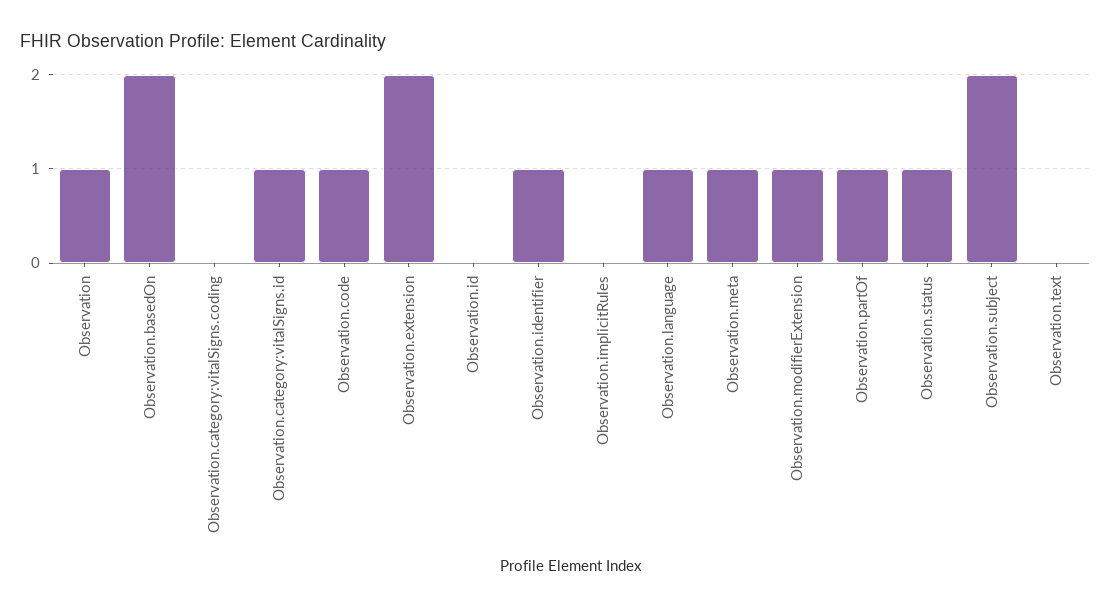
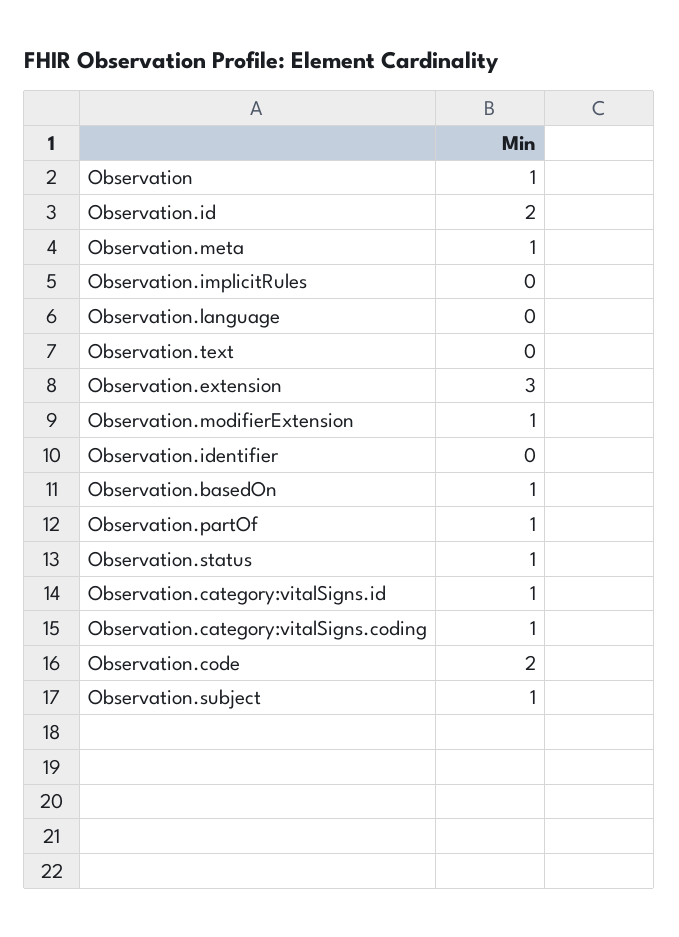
Observation.basedOn: 2 -> 1
Observation.category:vitalSigns.coding: 0 -> 1
Observation.code: 1 -> 2
Observation.extension: 2 -> 3
Observation.id: 0 -> 2
Observation.identifier: 1 -> 0
Observation.language: 1 -> 0
Observation.subject: 2 -> 1

